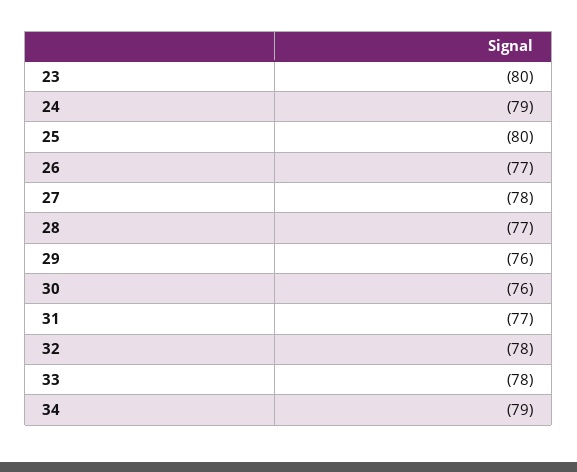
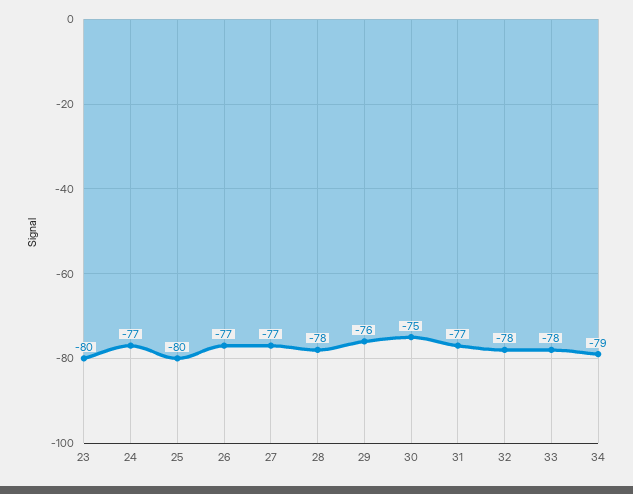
24: -79 -> -77
27: -78 -> -77
28: -77 -> -78
30: -76 -> -75

